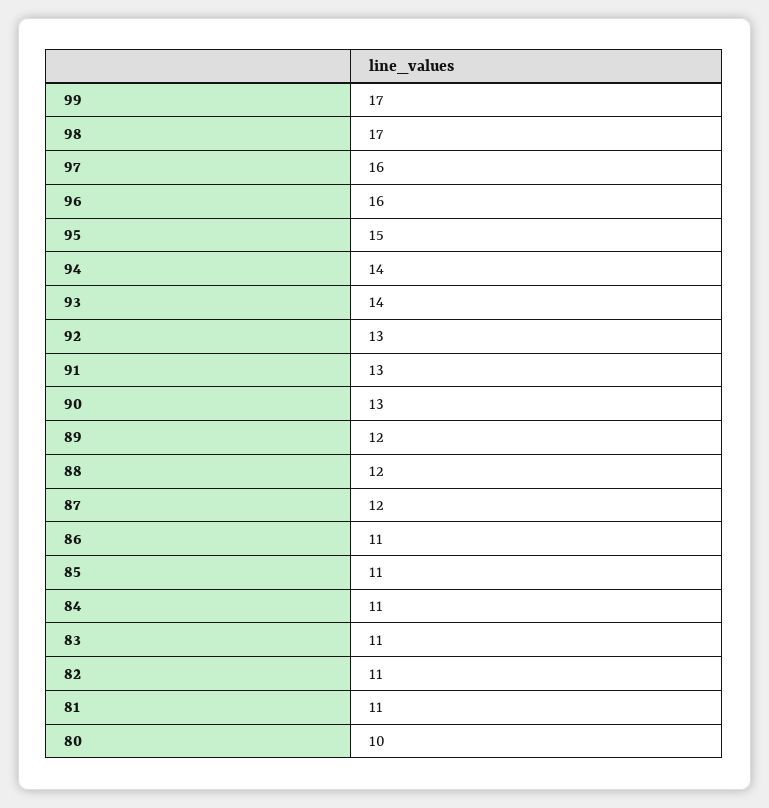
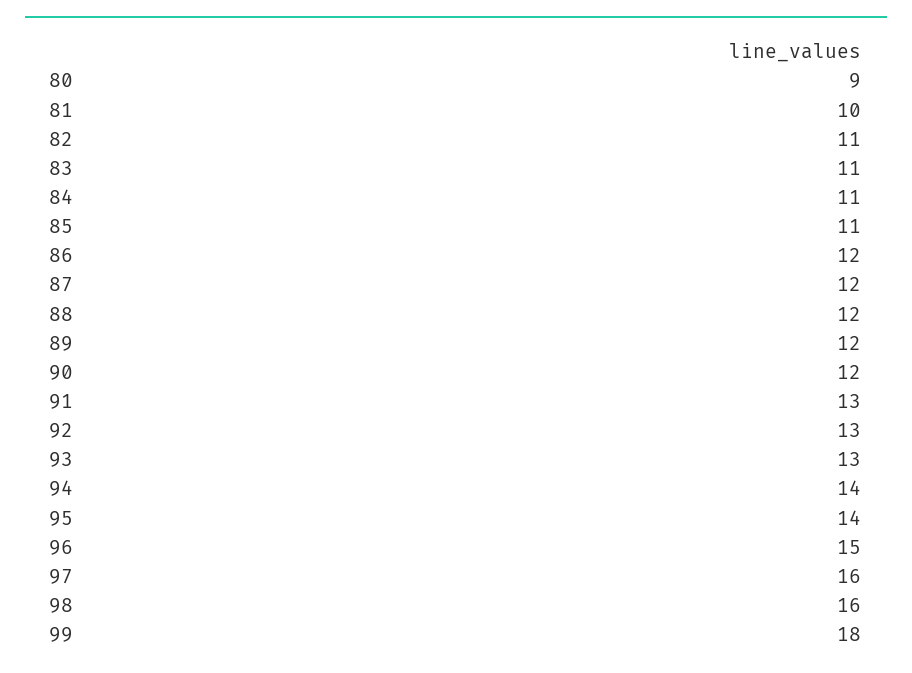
99: 17 -> 18
98: 17 -> 16
96: 16 -> 15
95: 15 -> 14
93: 14 -> 13
90: 13 -> 12
86: 11 -> 12
81: 11 -> 10
80: 10 -> 9

